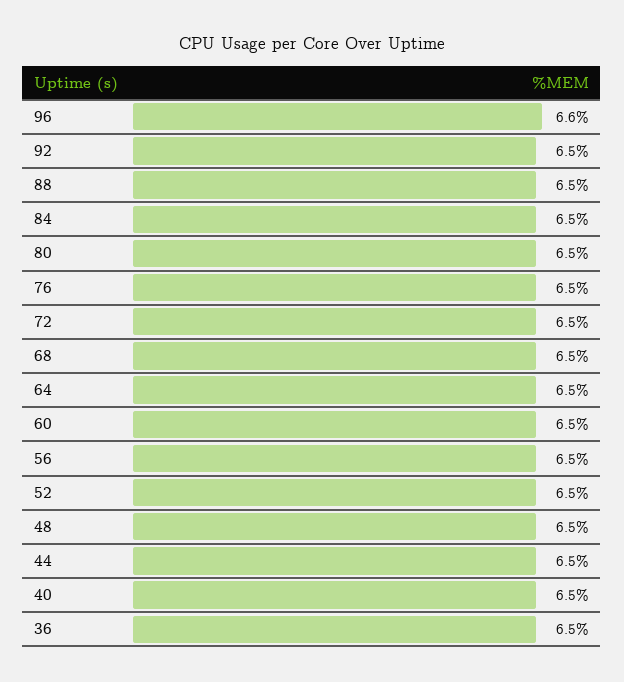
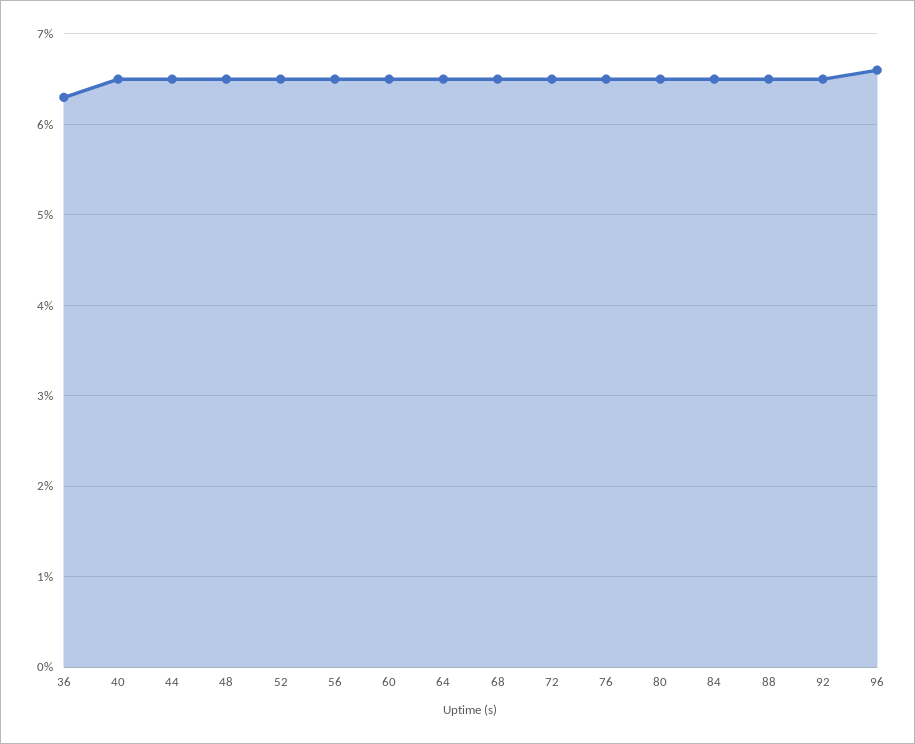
36: 6.5 -> 6.3

